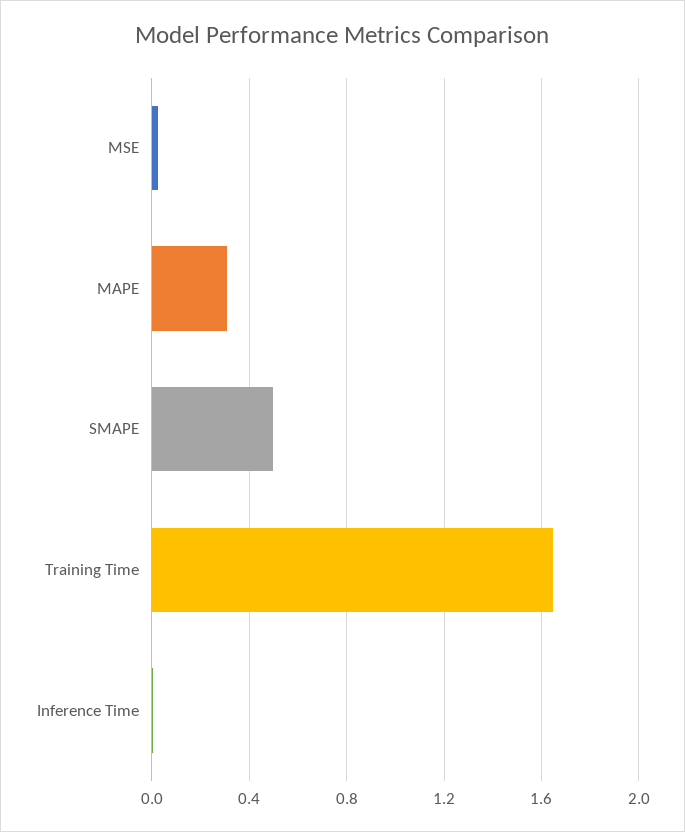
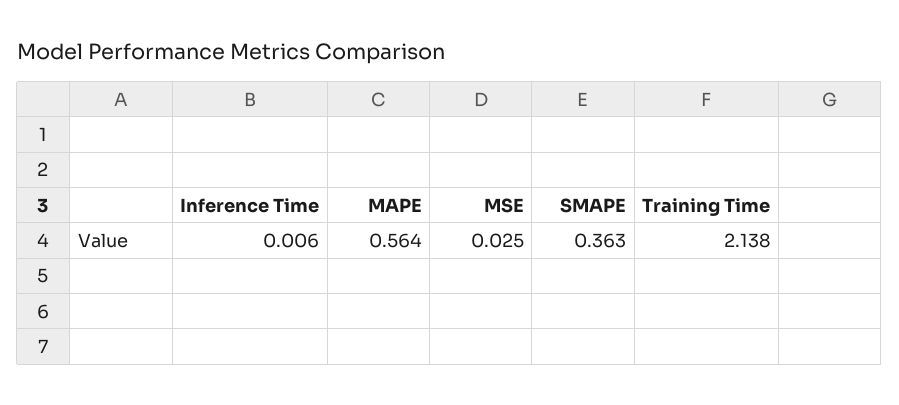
MAPE: 0.3 -> 0.564
SMAPE: 0.5 -> 0.363
Training Time: 1.65 -> 2.138

